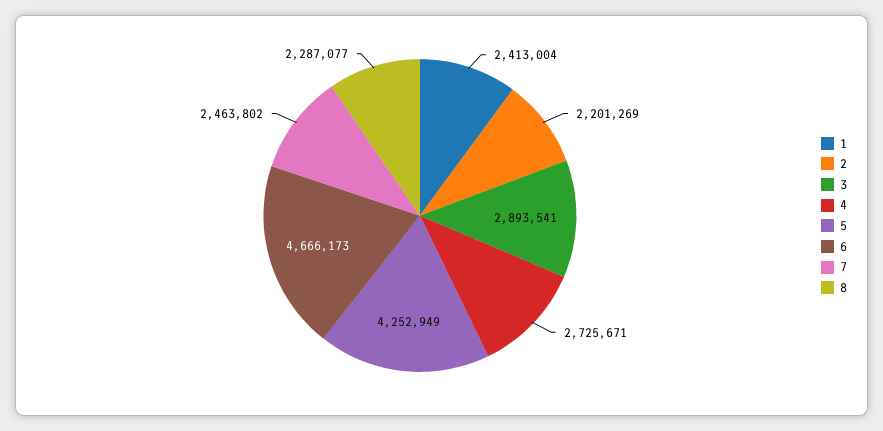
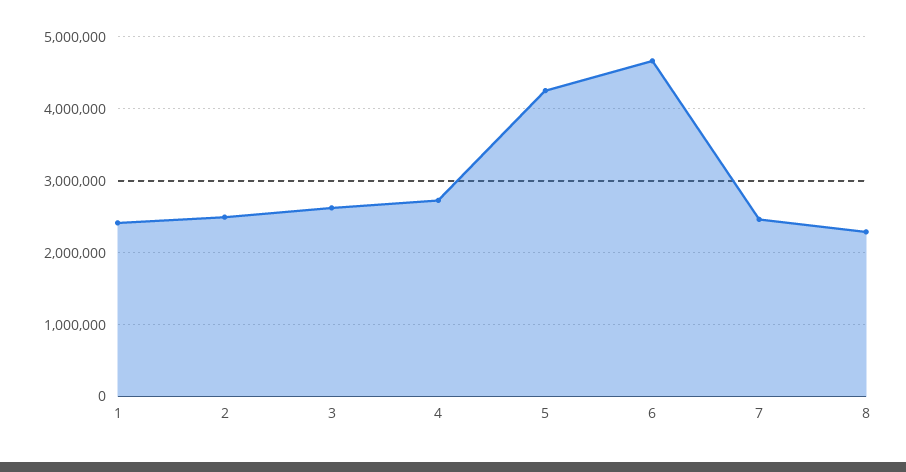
2: 2201269 -> 2500000
3: 2893541 -> 2600000

